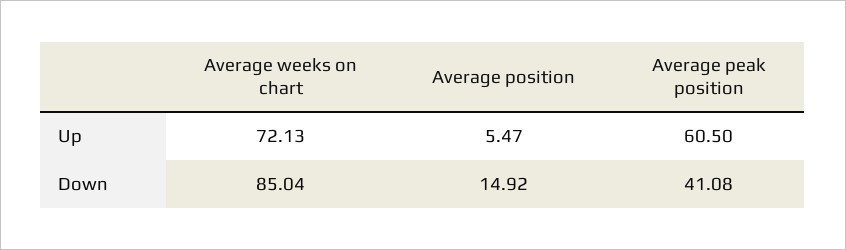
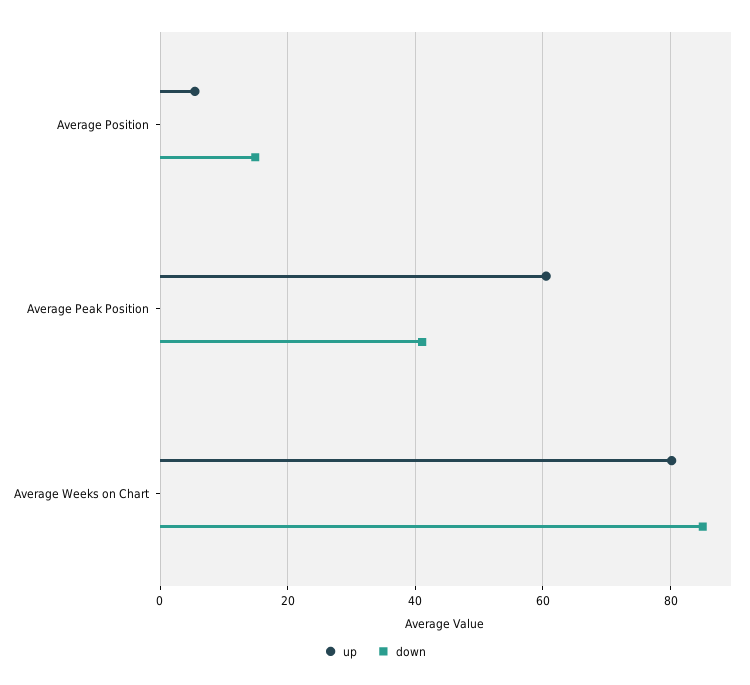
Up, Average weeks on chart: 72.13 -> 80

